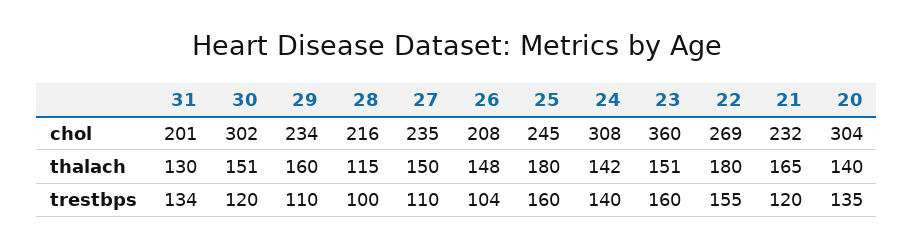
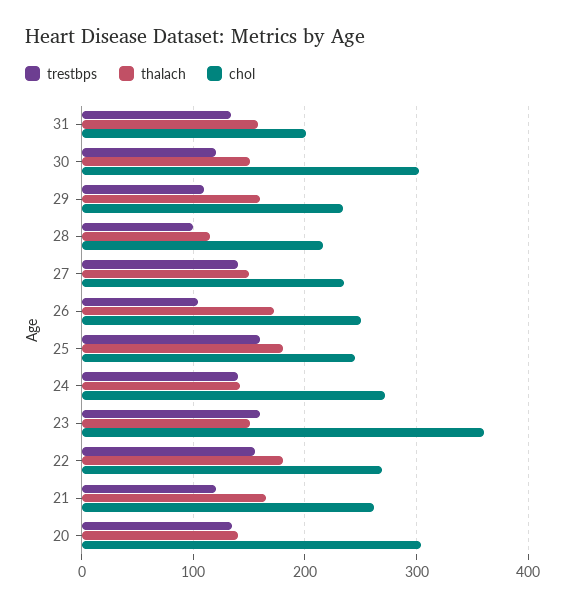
chol, 26: 208 -> 250
chol, 24: 308 -> 270
chol, 21: 232 -> 260
thalach, 31: 130 -> 160
thalach, 26: 148 -> 170
trestbps, 27: 110 -> 140

